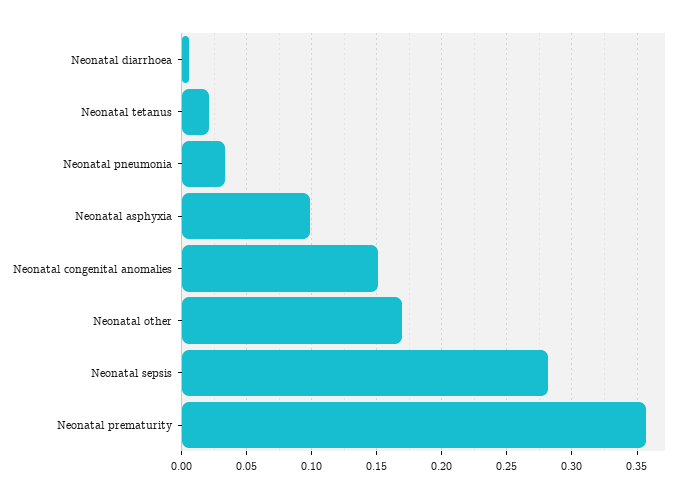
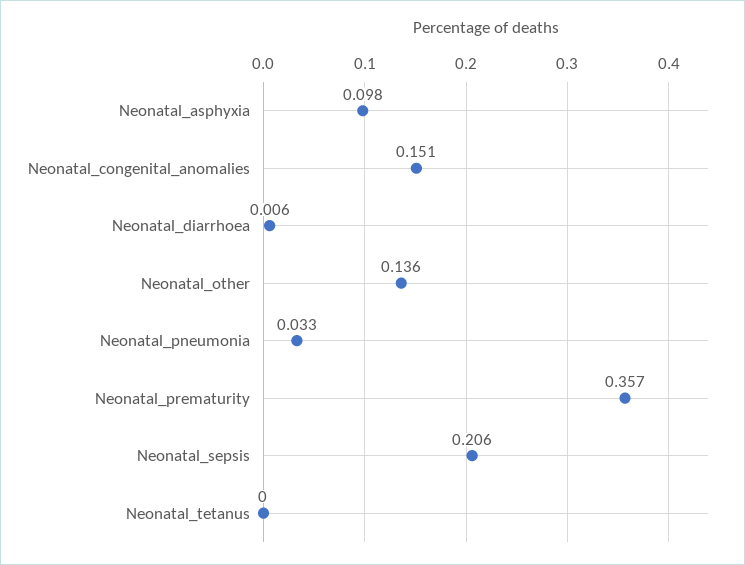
Neonatal tetanus: 0.02 -> 0
Neonatal other: 0.17 -> 0.136
Neonatal sepsis: 0.28 -> 0.206

